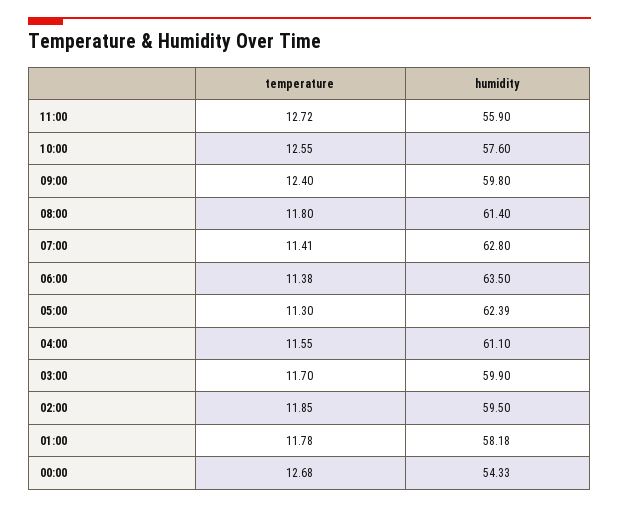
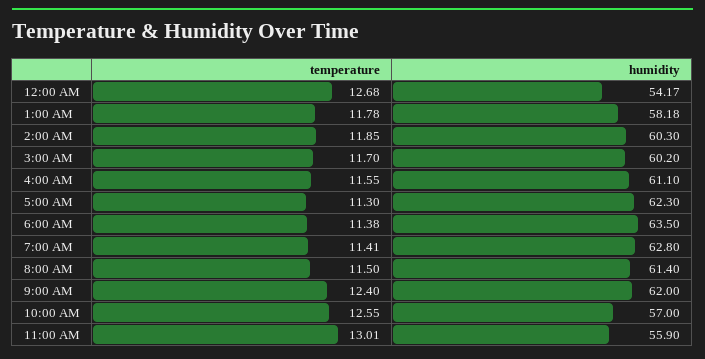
temperature, 11:00: 12.72 -> 13.01
humidity, 10:00: 57.6 -> 57
humidity, 09:00: 59.8 -> 62
temperature, 08:00: 11.8 -> 11.5
humidity, 05:00: 62.39 -> 62.3
humidity, 03:00: 59.9 -> 60.2
humidity, 02:00: 59.5 -> 60.3
humidity, 00:00: 54.33 -> 54.17

